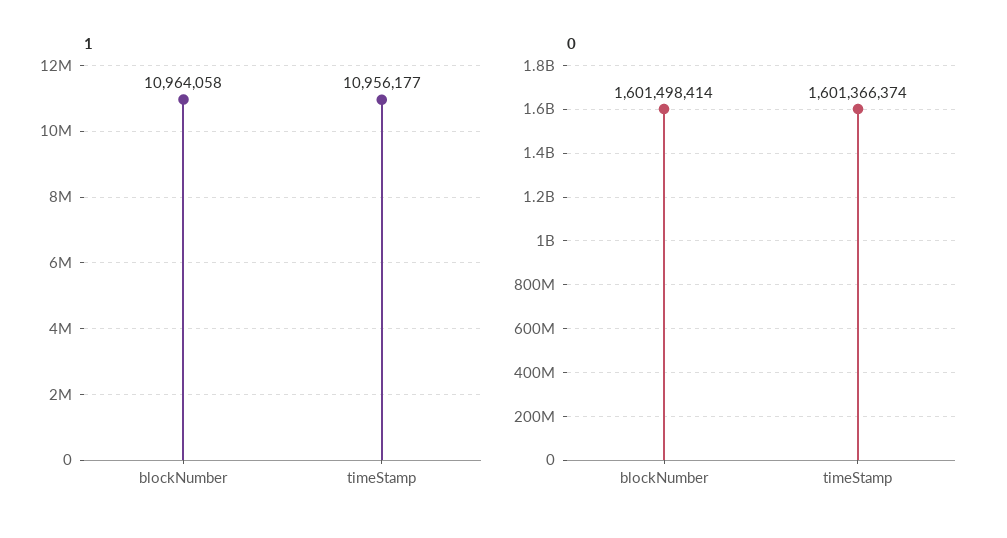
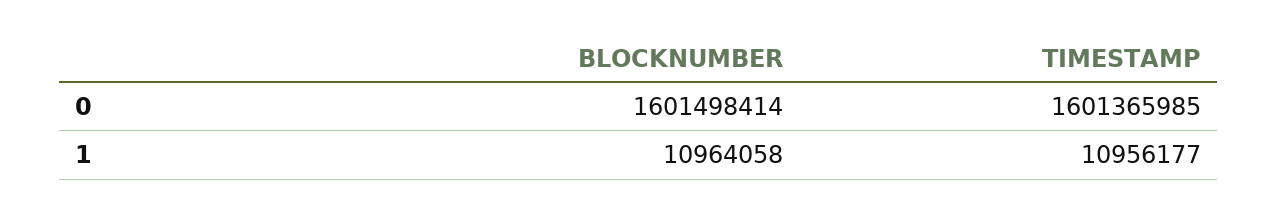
0, timeStamp: 1601366374 -> 1601365985

